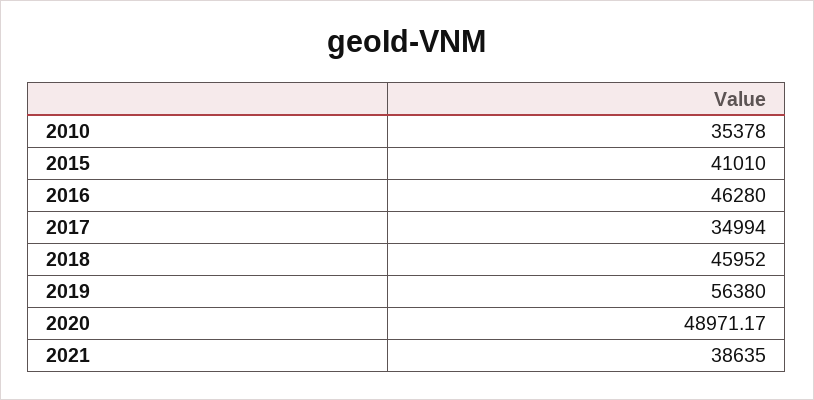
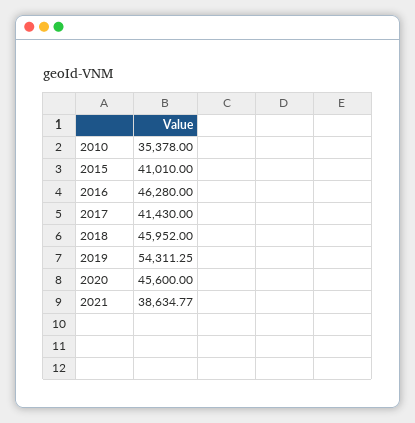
2017: 34994 -> 41430
2019: 56380 -> 54311.25
2020: 48971.17 -> 45600
2021: 38635 -> 38634.77

